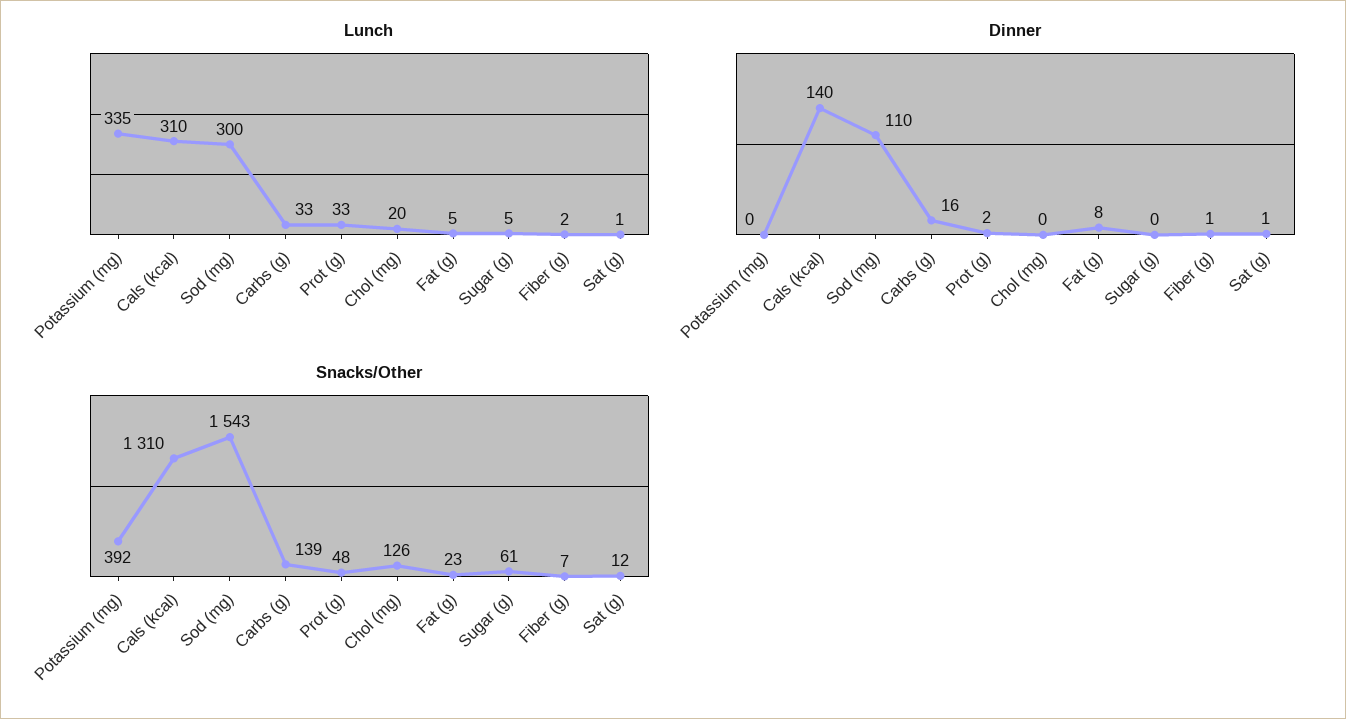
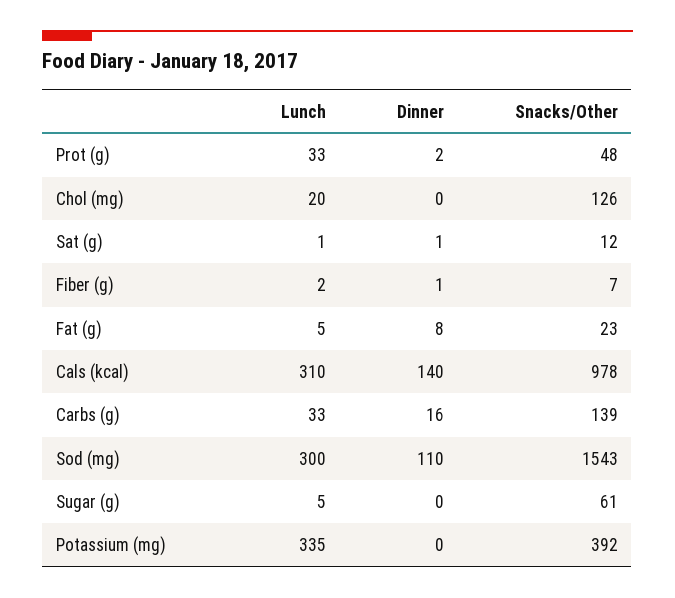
Snacks/Other, Cals (kcal): 1310 -> 978

